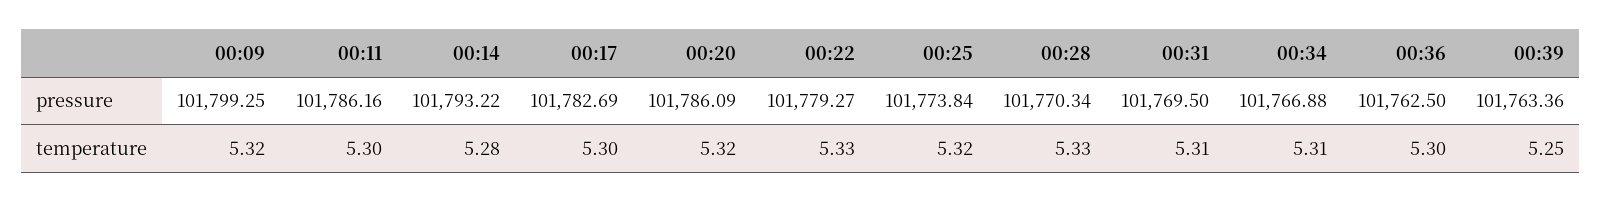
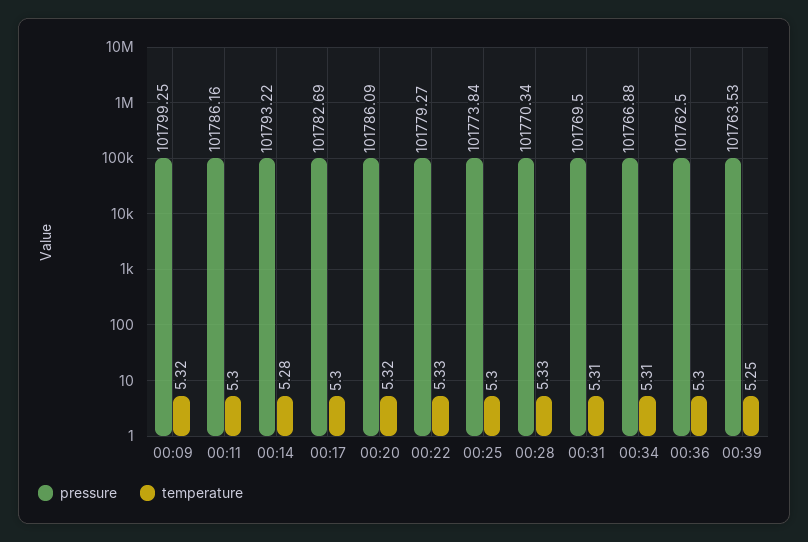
pressure, 00:39: 101763.36 -> 101763.53
temperature, 00:25: 5.32 -> 5.3

